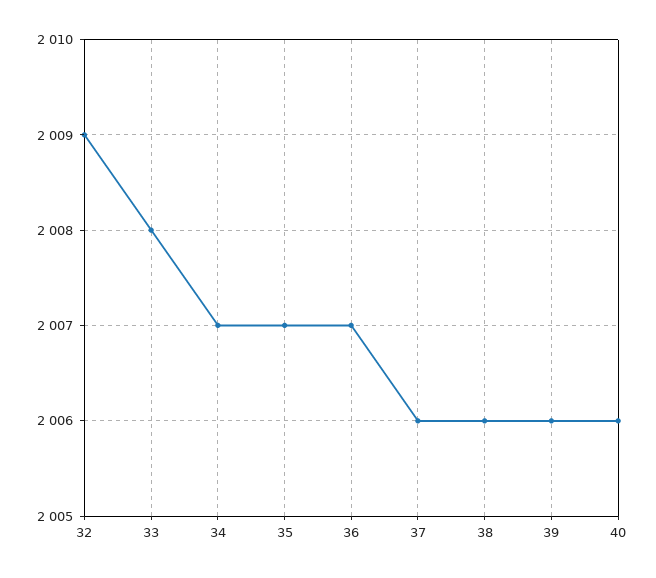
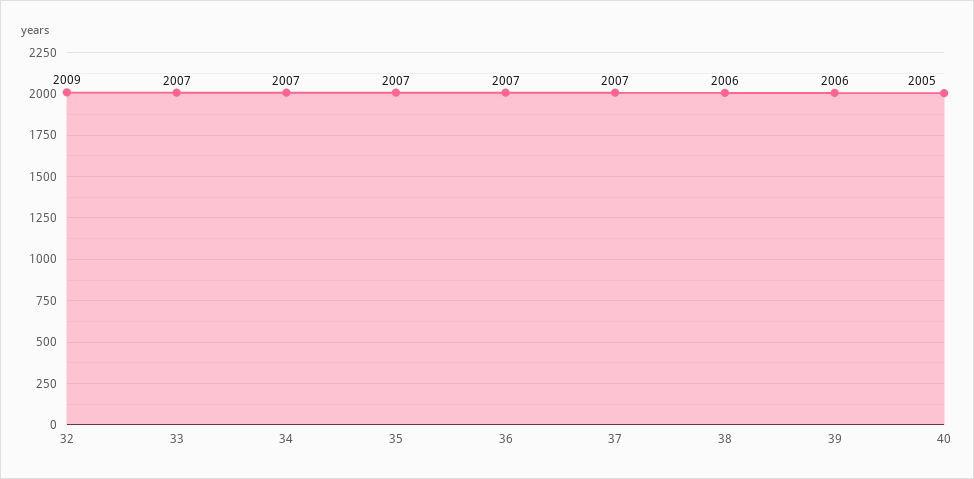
33: 2008 -> 2007
37: 2006 -> 2007
40: 2006 -> 2005

